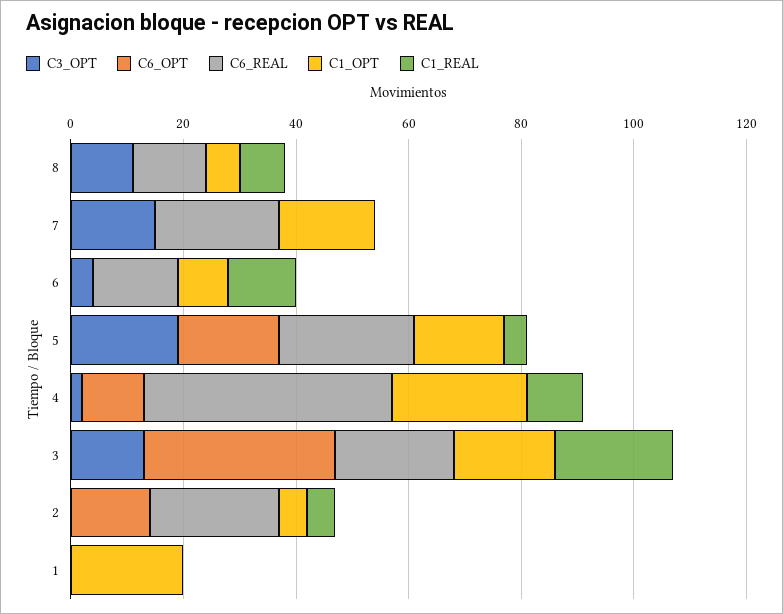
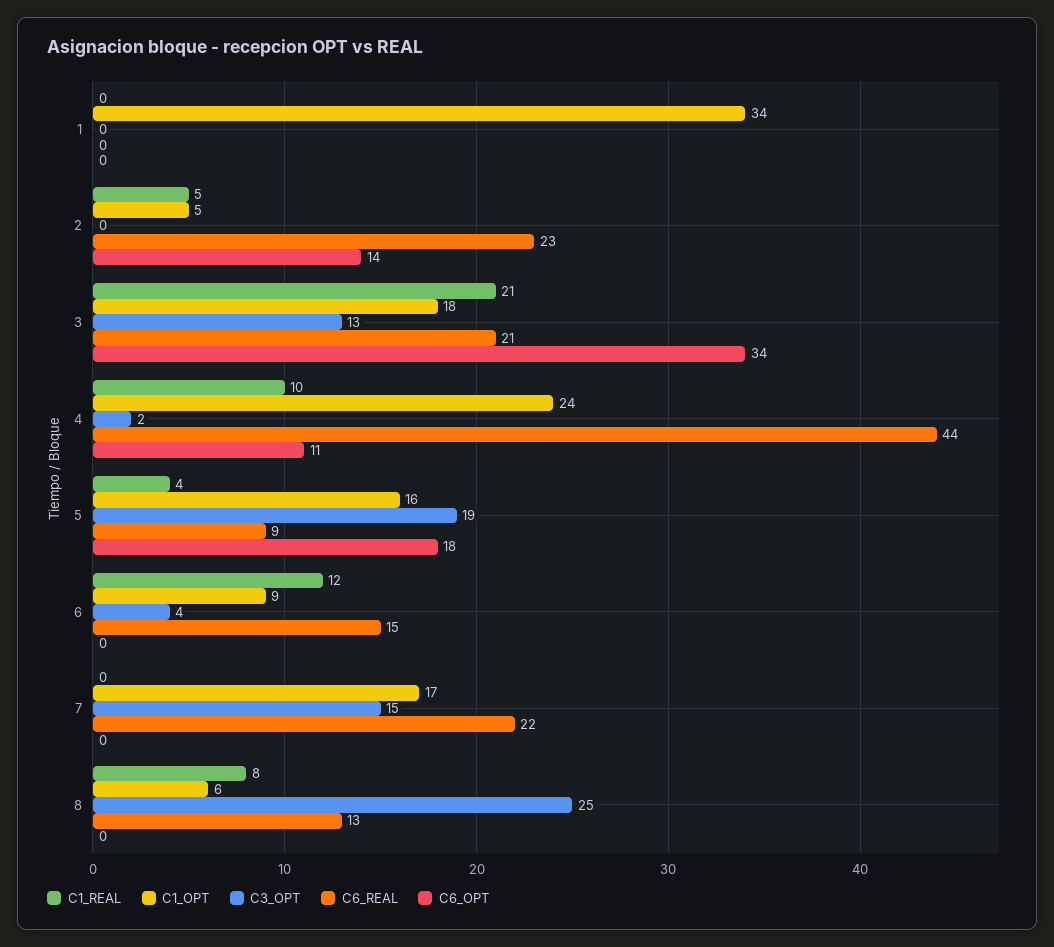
C3_OPT, 8: 10 -> 25
C6_REAL, 5: 25 -> 9
C1_OPT, 1: 20 -> 34

